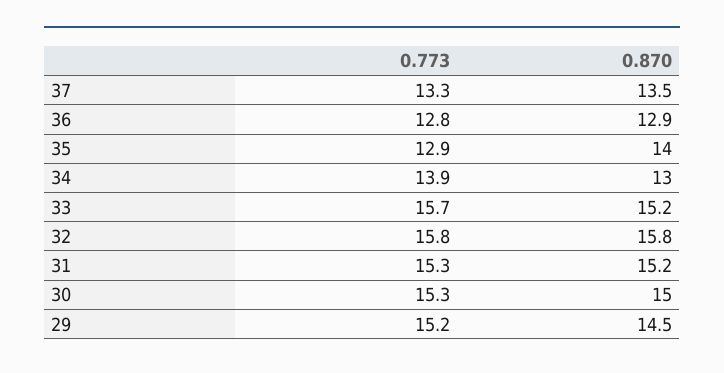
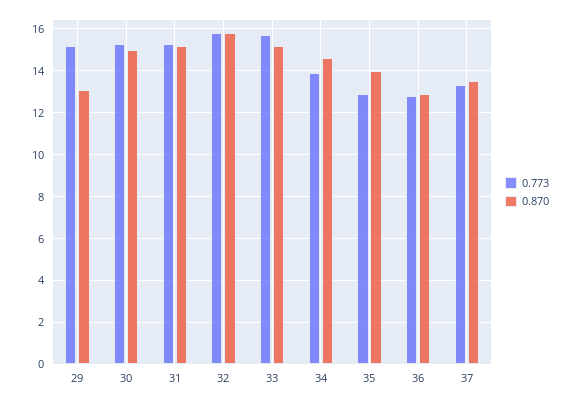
0.870, 34: 13 -> 14.5
0.870, 29: 14.5 -> 13

